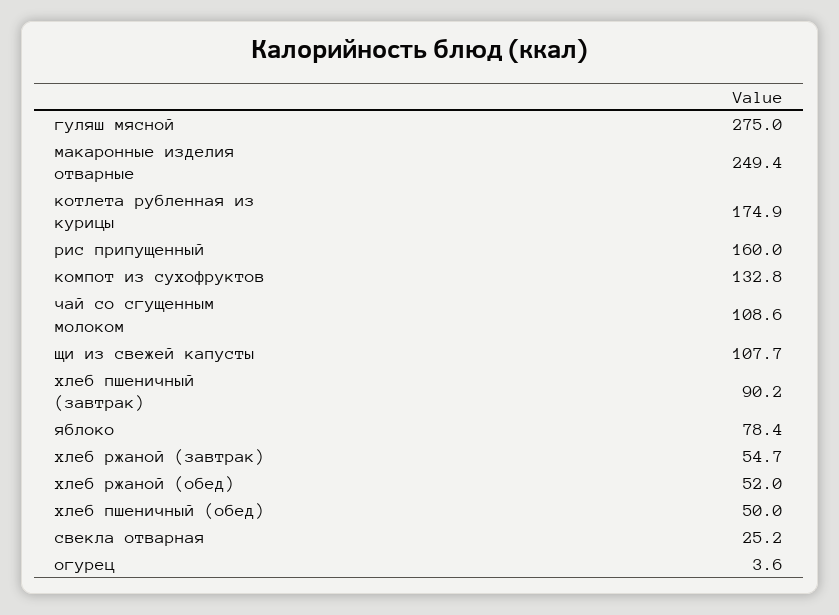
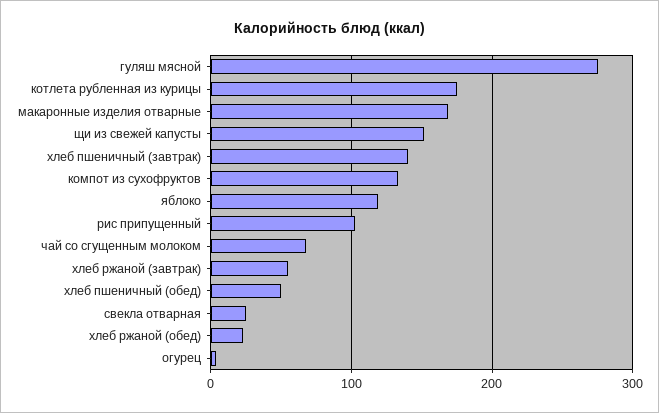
макаронные изделия отварные: 249.4 -> 170
рис припущенный: 160 -> 100
чай со сгущенным молоком: 108.6 -> 70
щи из свежей капусты: 107.7 -> 150
хлеб пшеничный (завтрак): 90.2 -> 140
яблоко: 78.4 -> 120
хлеб ржаной (обед): 52 -> 20

